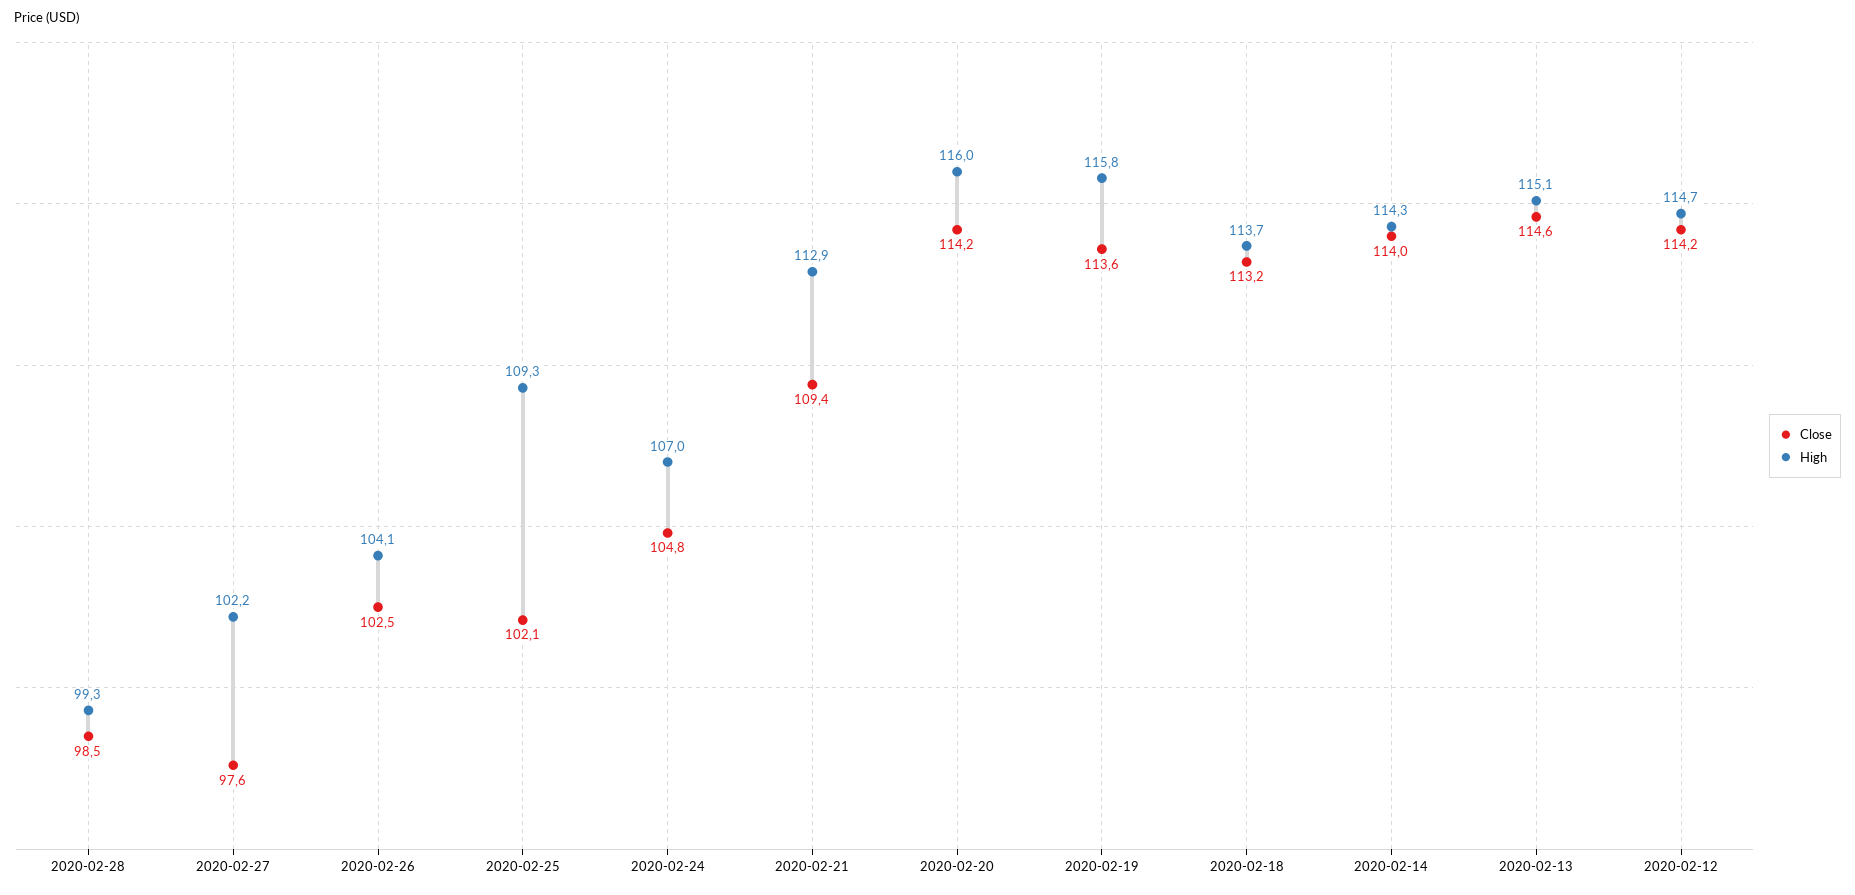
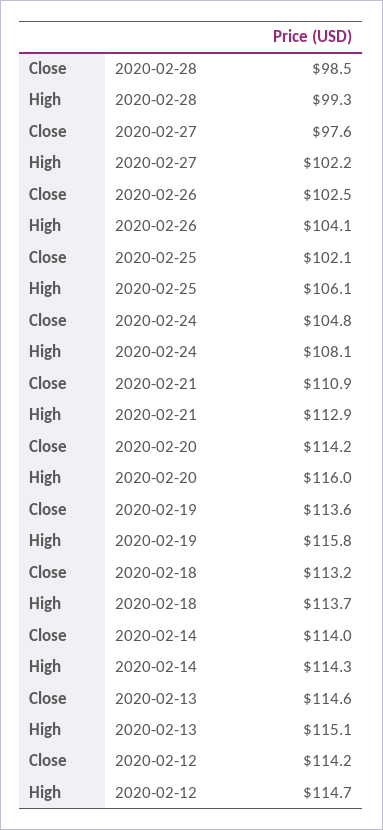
High, 2020-02-25: 109.3 -> 106.1
High, 2020-02-24: 107 -> 108.1
Close, 2020-02-21: 109.4 -> 110.9

